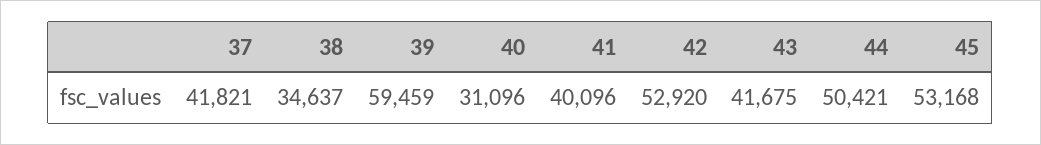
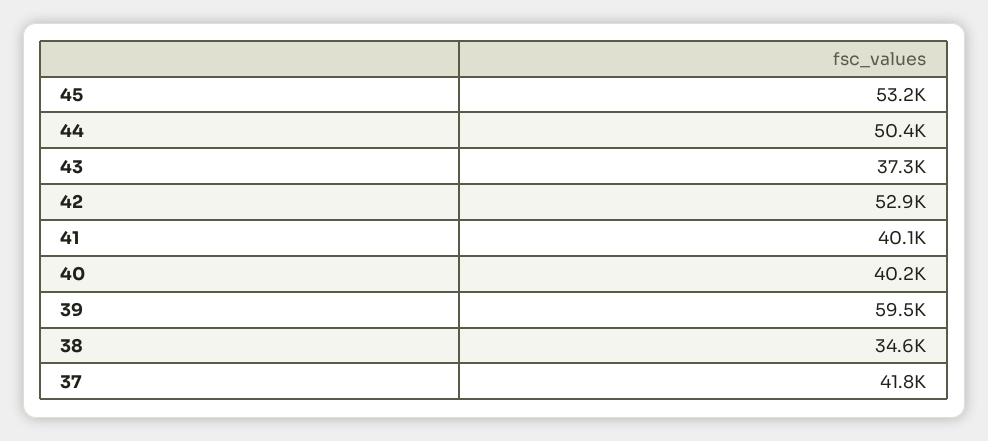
40: 31096 -> 40200
43: 41675 -> 37300

